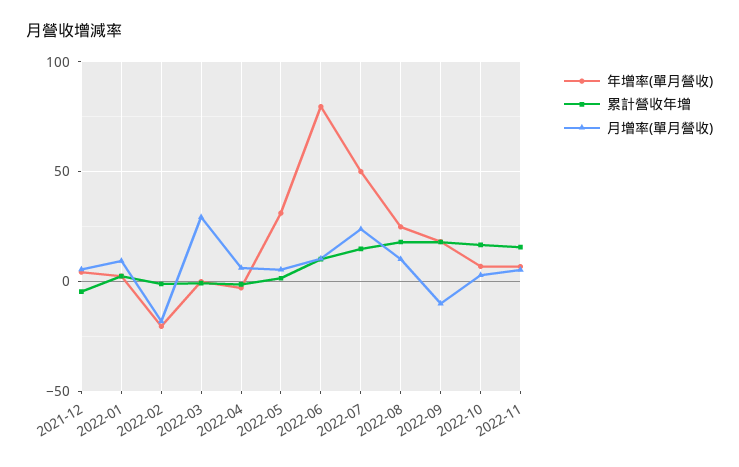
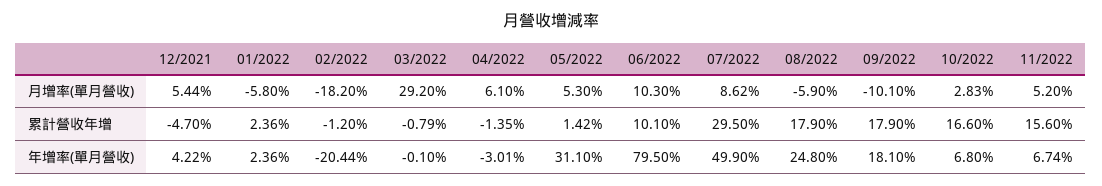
月增率(單月營收), 2022-01: 10 -> -5.8
累計營收年增, 2022-07: 15 -> 29.5
月增率(單月營收), 2022-07: 25 -> 8.62
月增率(單月營收), 2022-08: 10 -> -5.9

